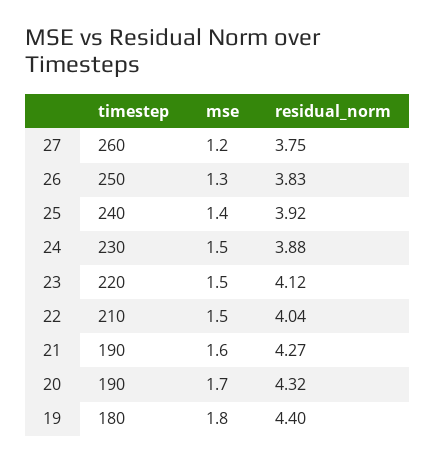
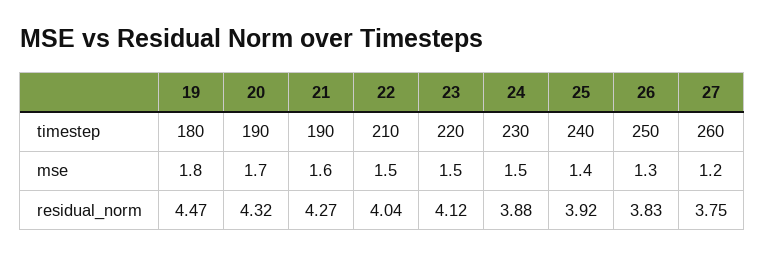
residual_norm, 19: 4.4 -> 4.47

